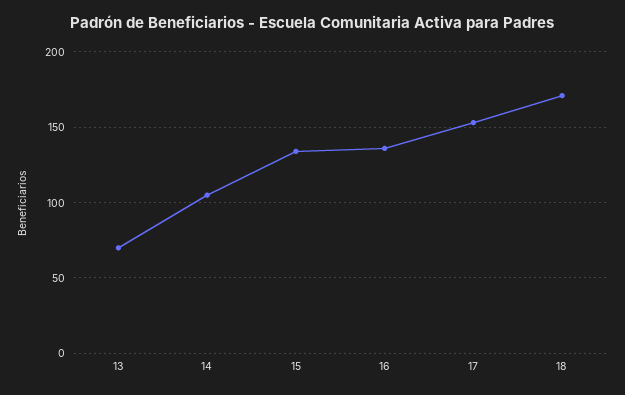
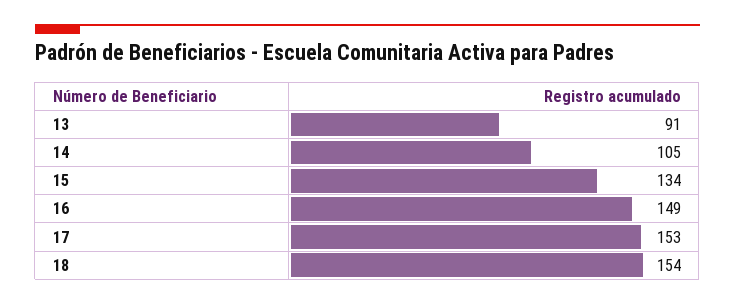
13: 70 -> 91
16: 135 -> 149
18: 170 -> 154

